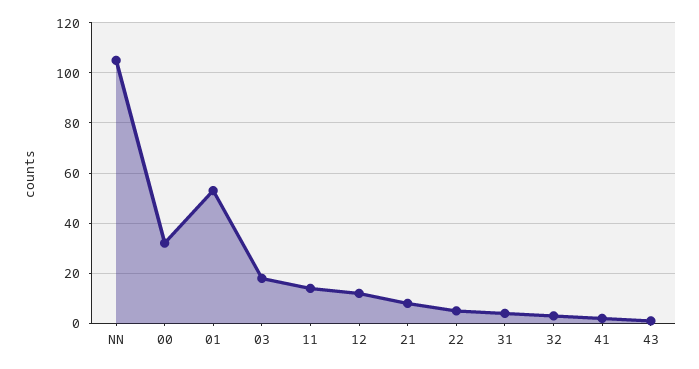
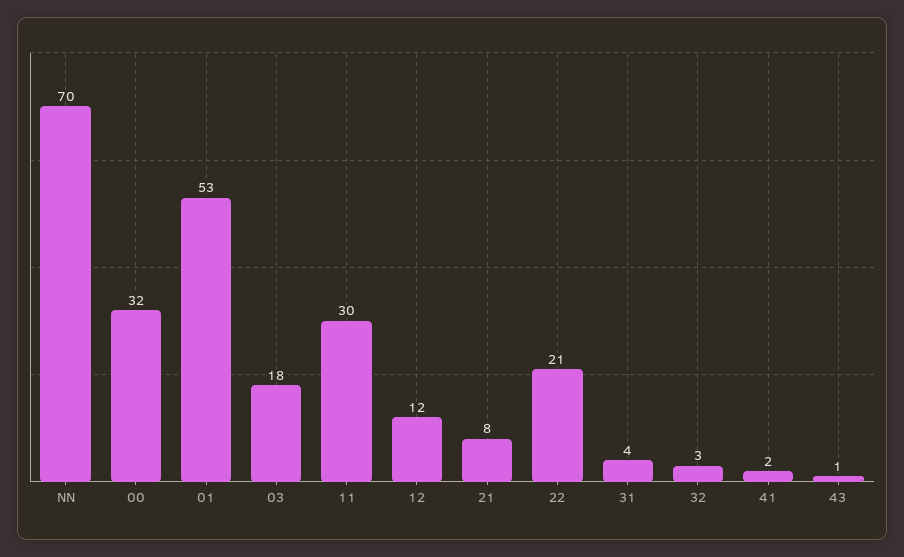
NN: 105 -> 70
11: 15 -> 30
22: 5 -> 21

